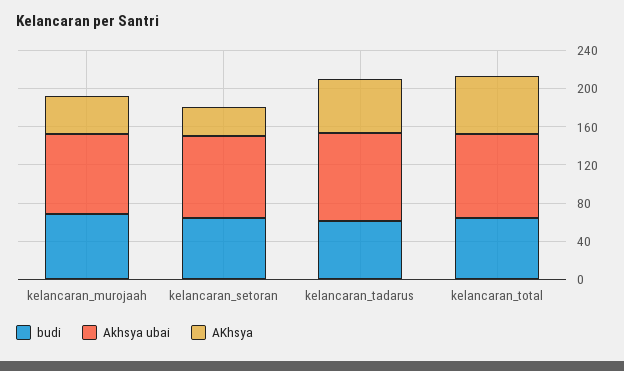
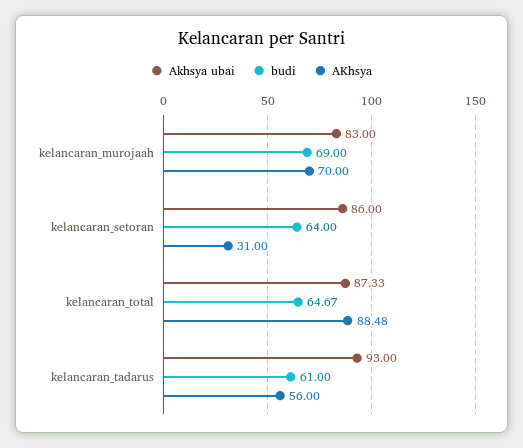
AKhsya, kelancaran_murojaah: 40 -> 70
AKhsya, kelancaran_total: 60 -> 88.48

